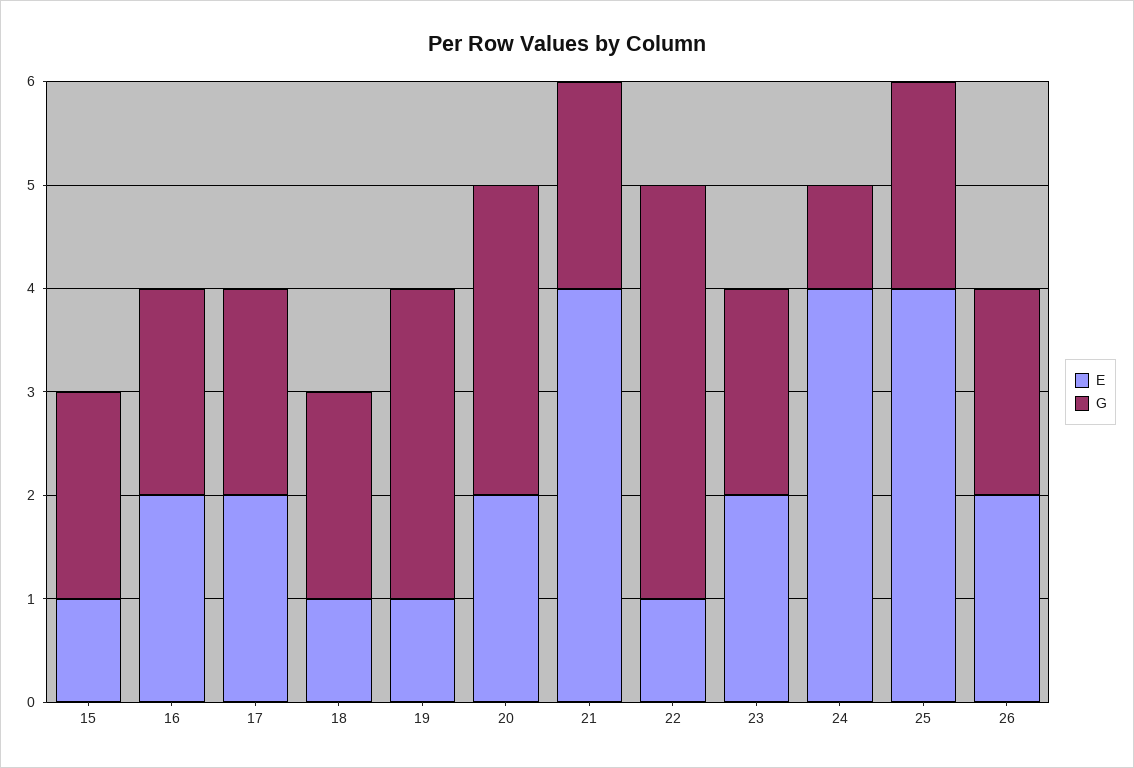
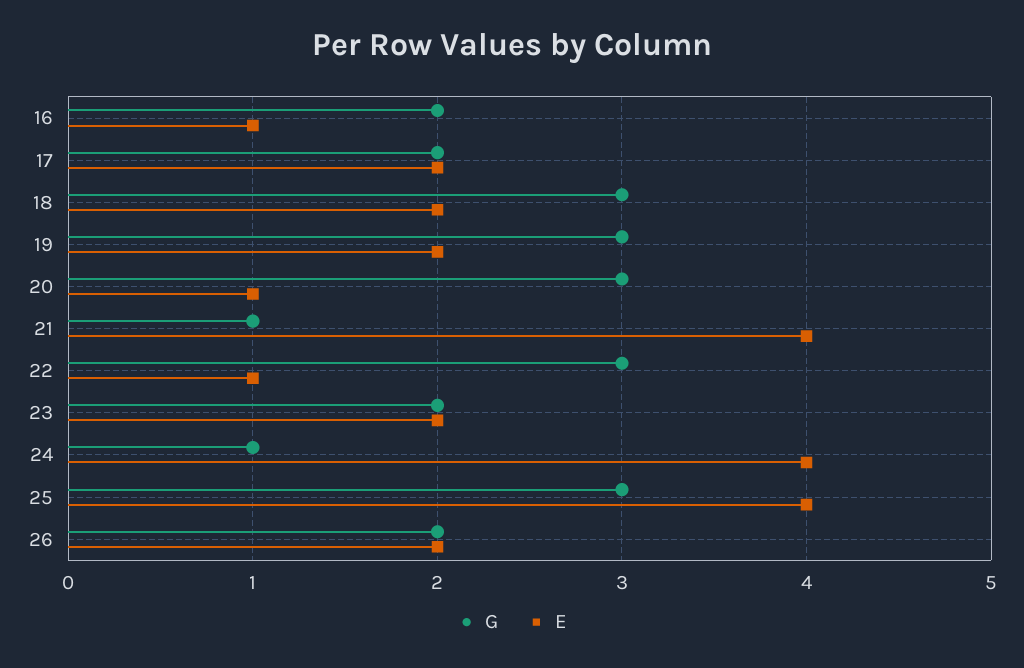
E, 15: 1 -> none
G, 15: 2 -> none
E, 16: 2 -> 1
E, 18: 1 -> 2
G, 18: 2 -> 3
E, 19: 1 -> 2
E, 20: 2 -> 1
G, 21: 2 -> 1
G, 22: 4 -> 3
G, 25: 2 -> 3

